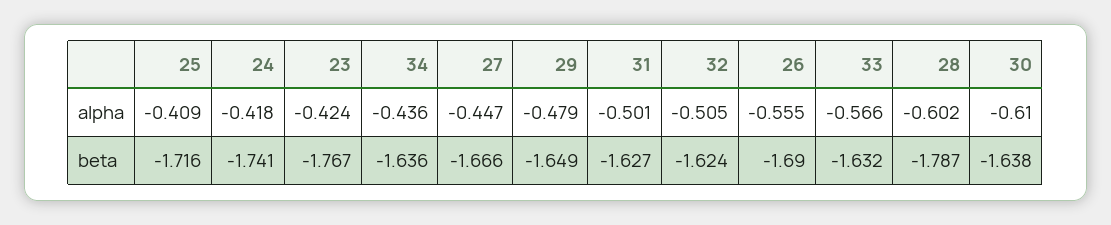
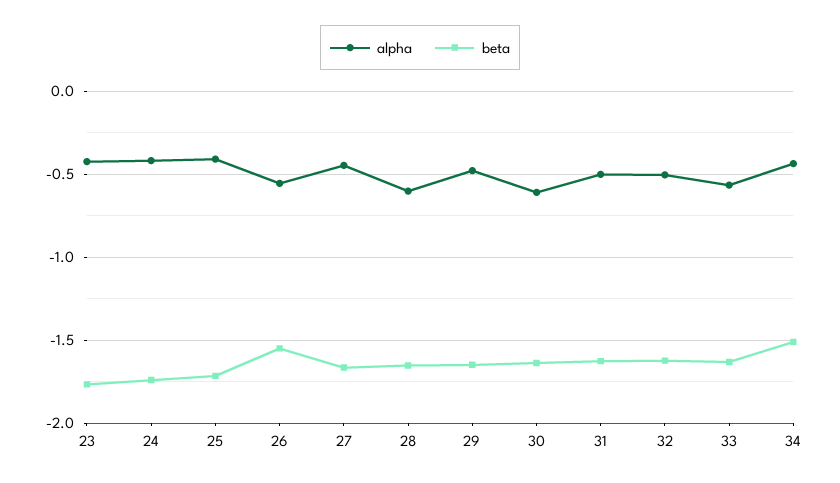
beta, 34: -1.636 -> -1.5
beta, 26: -1.69 -> -1.55
beta, 28: -1.787 -> -1.65

